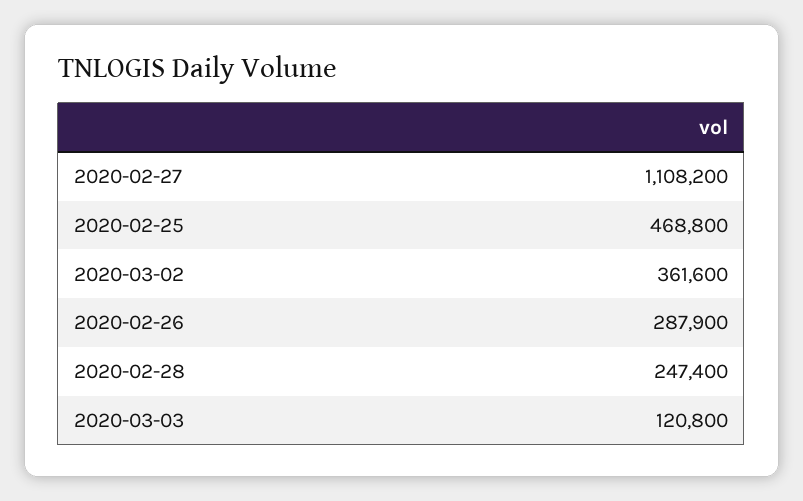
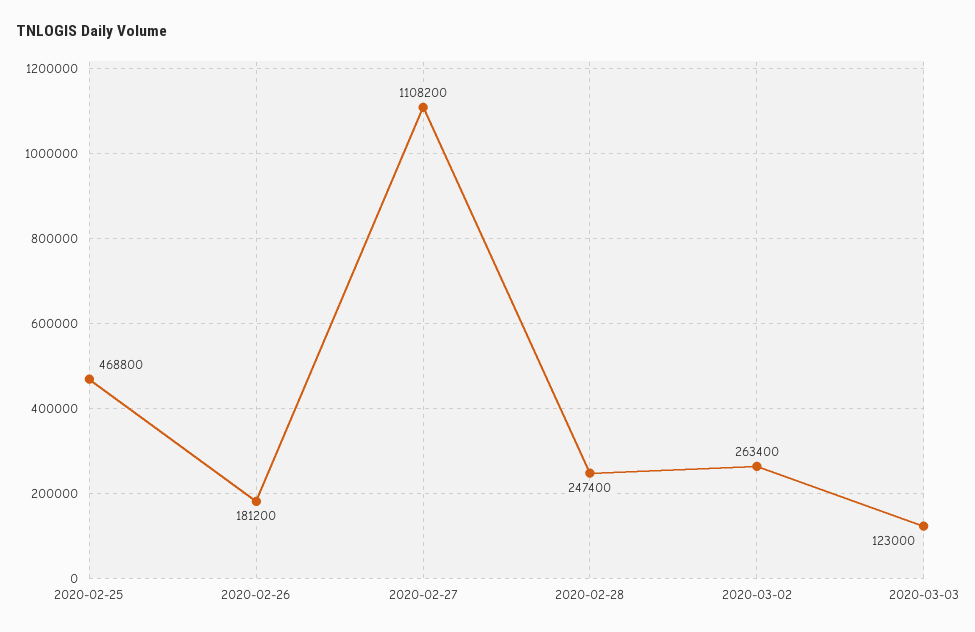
2020-03-02: 361600 -> 263400
2020-02-26: 287900 -> 181200
2020-03-03: 120800 -> 123000

